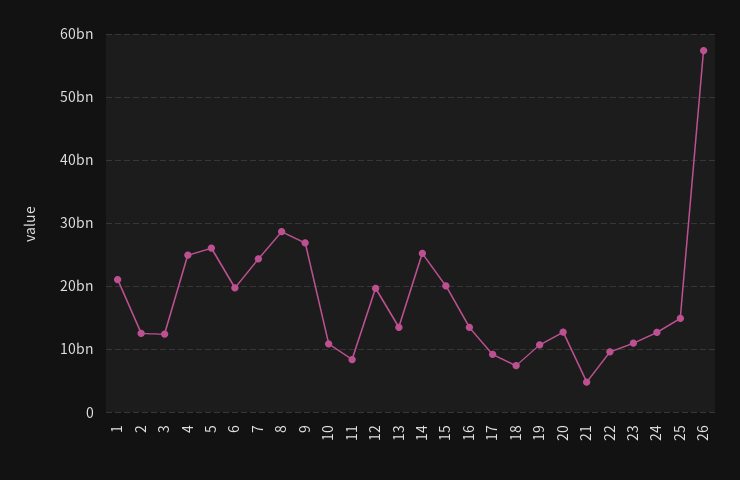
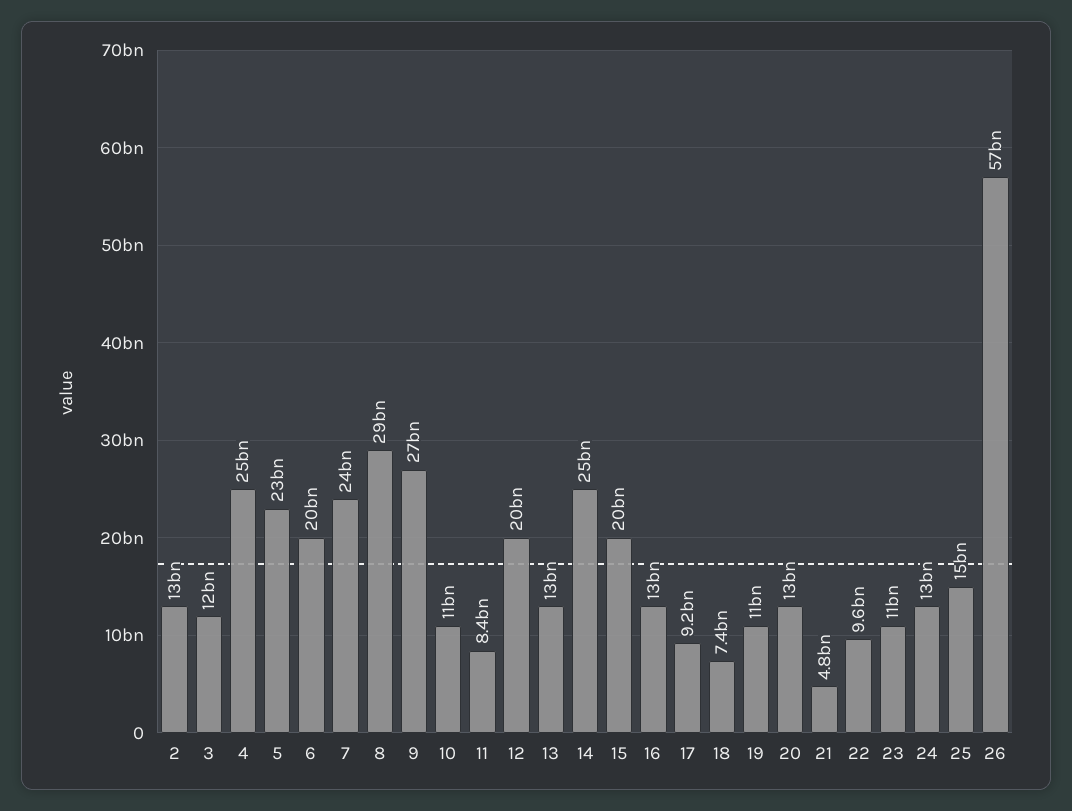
1: 21000000000 -> none
5: 26000000000 -> 23000000000

